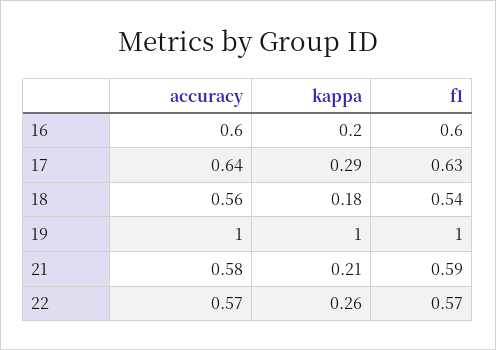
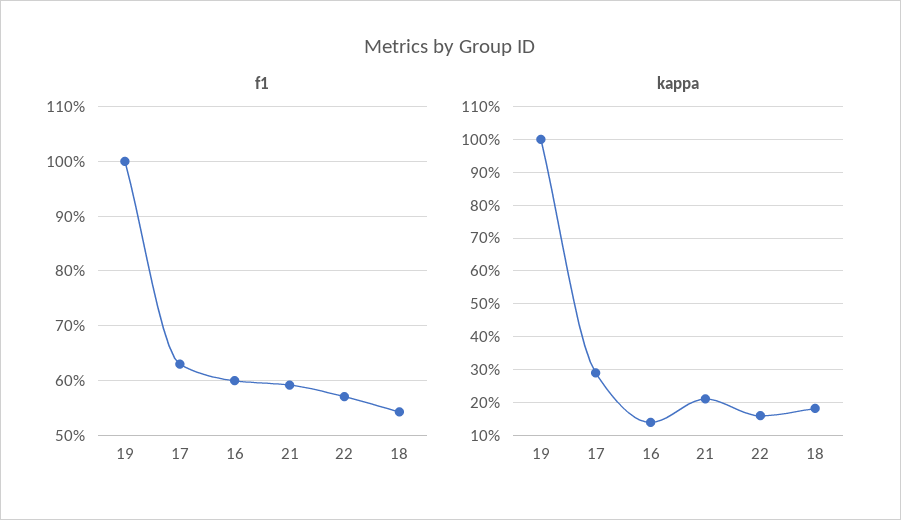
accuracy, 16: 0.6 -> none
kappa, 16: 0.2 -> 0.14
accuracy, 17: 0.64 -> none
accuracy, 18: 0.56 -> none
accuracy, 19: 1 -> none
accuracy, 21: 0.58 -> none
accuracy, 22: 0.57 -> none
kappa, 22: 0.26 -> 0.16

